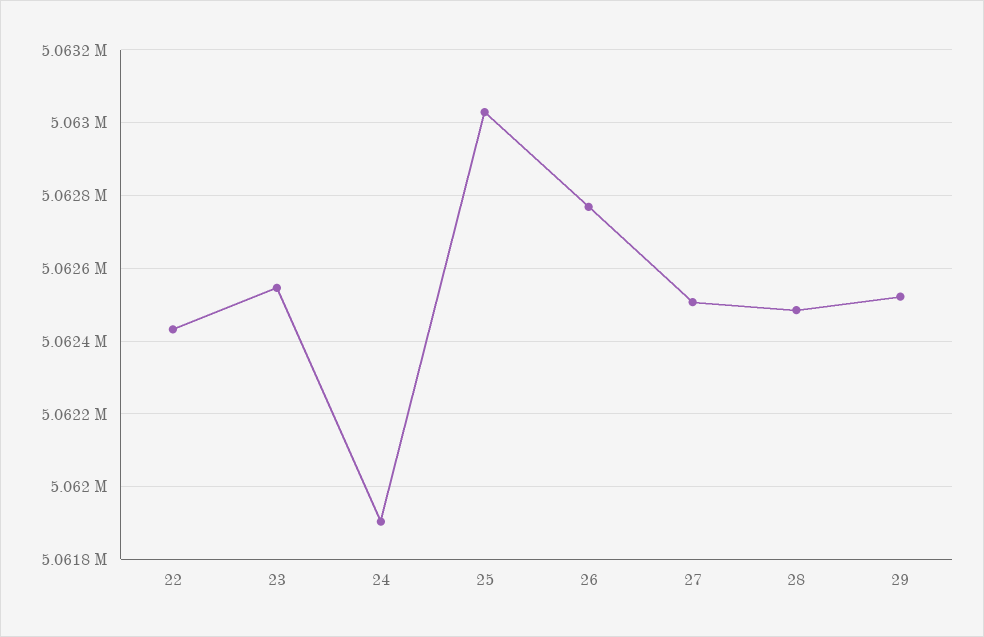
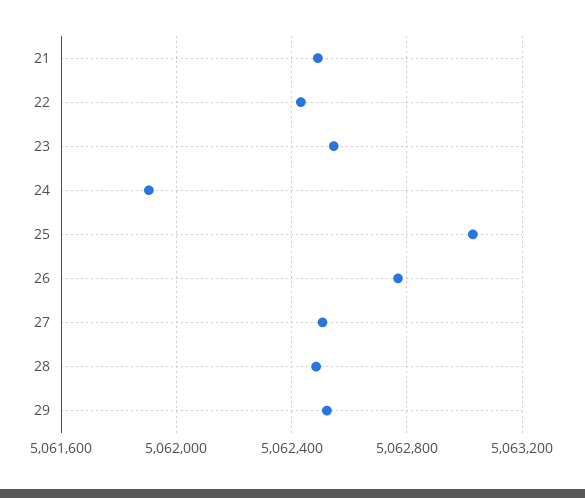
21: none -> 5062500

